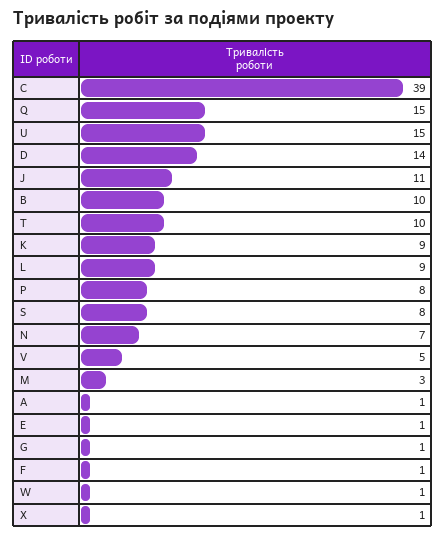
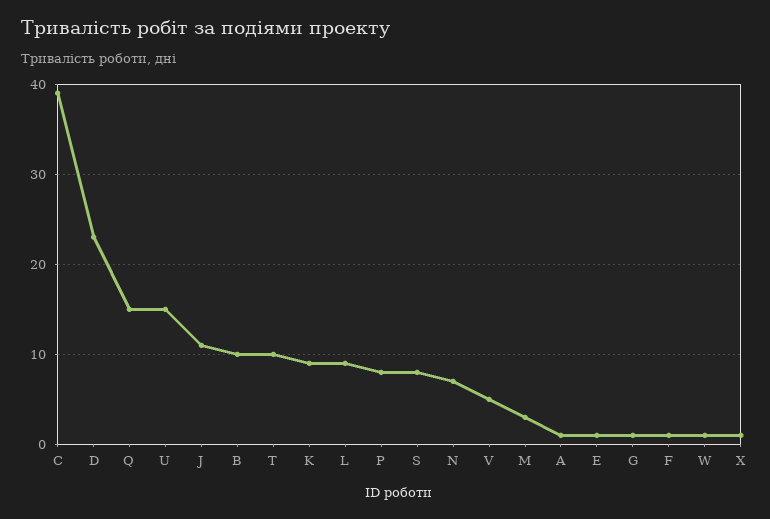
D: 14 -> 23

